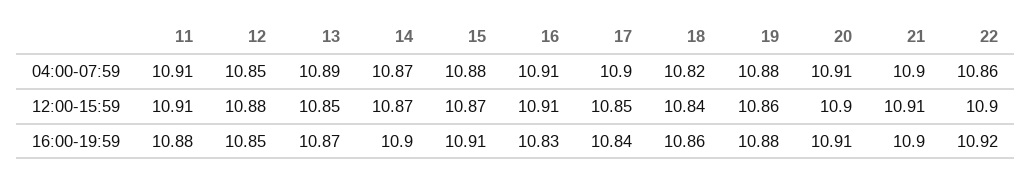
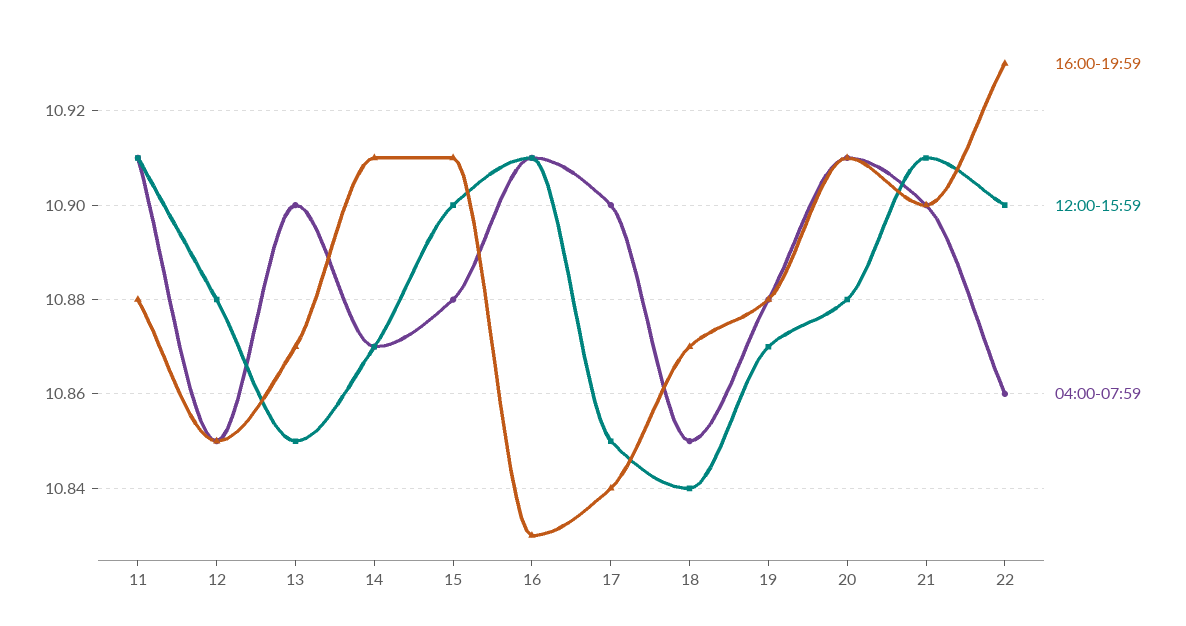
04:00-07:59, 13: 10.89 -> 10.9
04:00-07:59, 18: 10.82 -> 10.85
12:00-15:59, 15: 10.87 -> 10.9
12:00-15:59, 19: 10.86 -> 10.87
12:00-15:59, 20: 10.9 -> 10.88
16:00-19:59, 14: 10.9 -> 10.91
16:00-19:59, 18: 10.86 -> 10.87
16:00-19:59, 22: 10.92 -> 10.93

